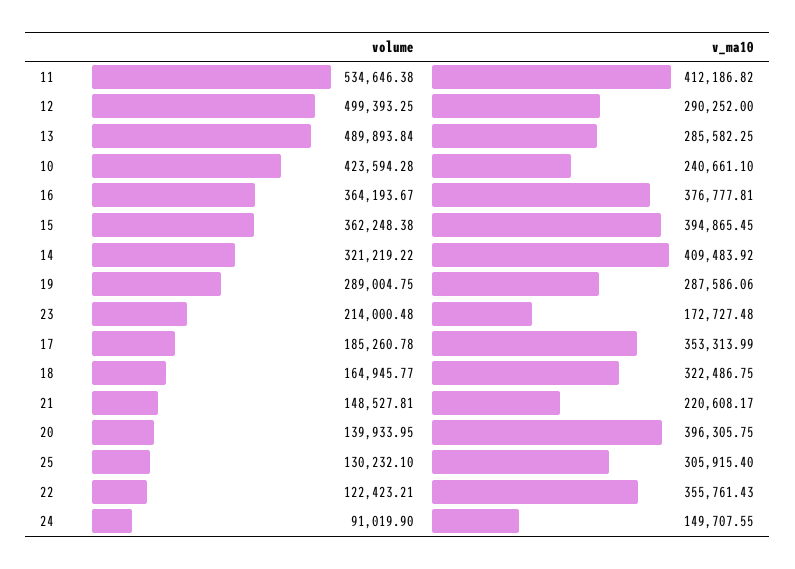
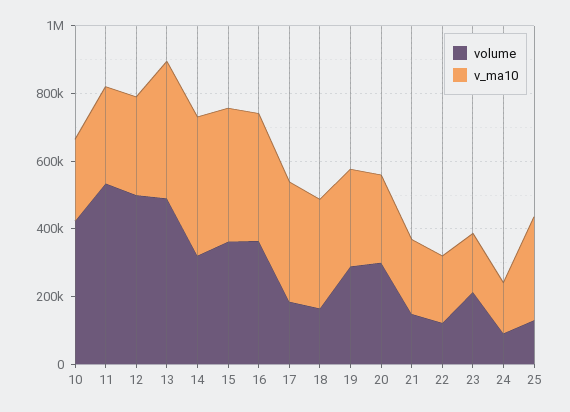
v_ma10, 11: 412186.82 -> 300000
v_ma10, 13: 285582.25 -> 400000
volume, 20: 139933.95 -> 300000
v_ma10, 20: 396305.75 -> 250000
v_ma10, 22: 355761.43 -> 200000

